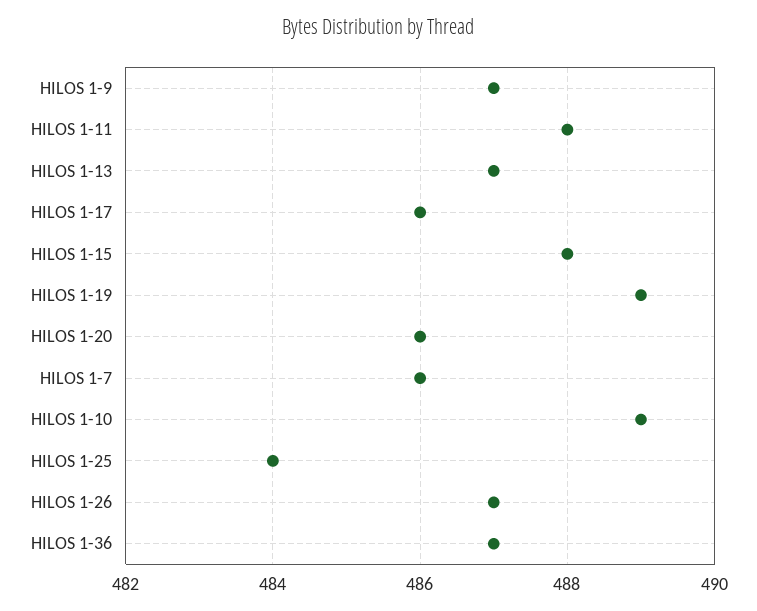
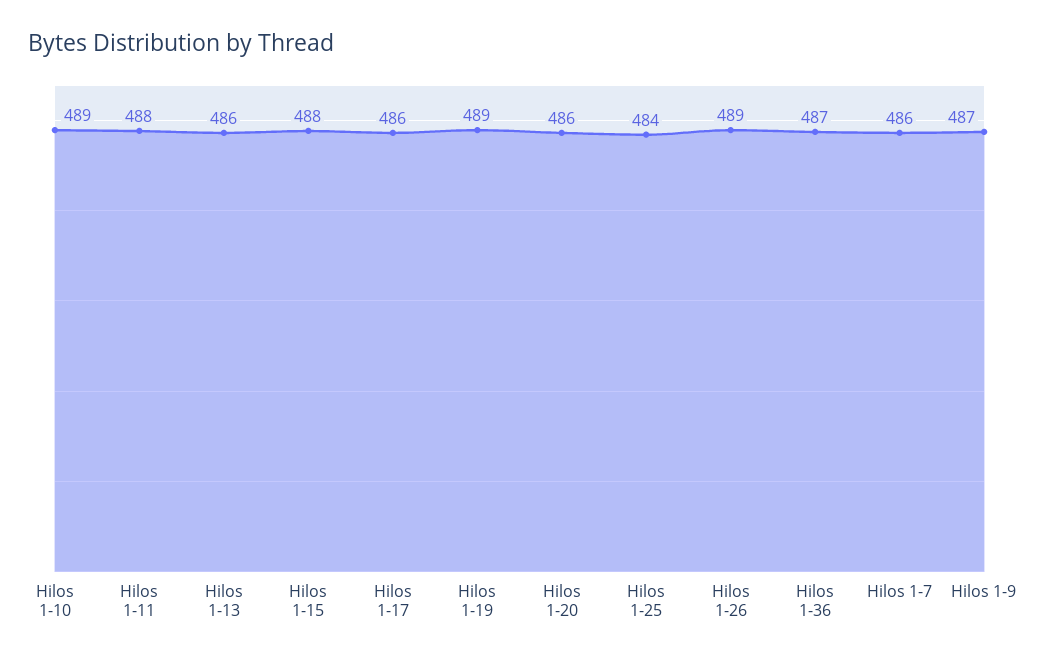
HILOS 1-13: 487 -> 486
HILOS 1-26: 487 -> 489

